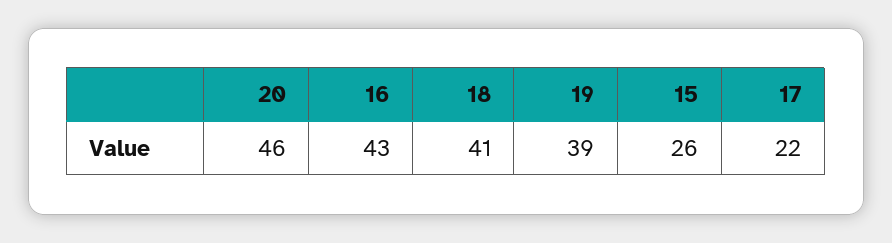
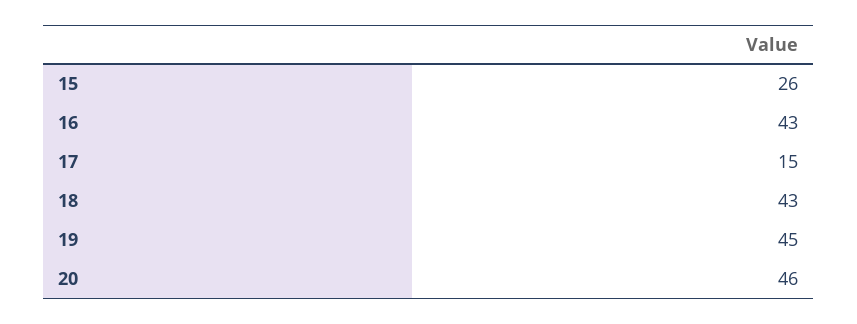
18: 41 -> 43
19: 39 -> 45
17: 22 -> 15

